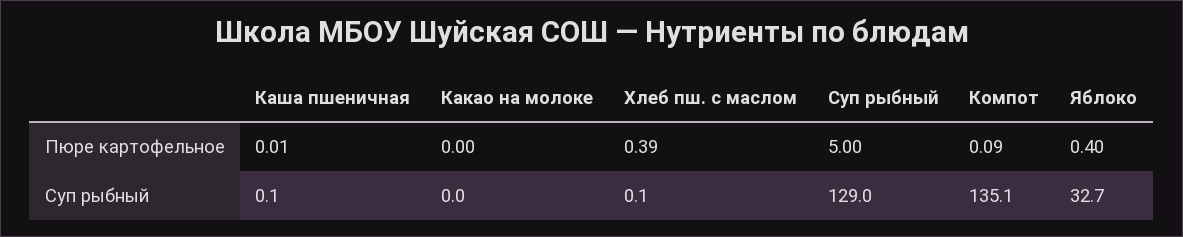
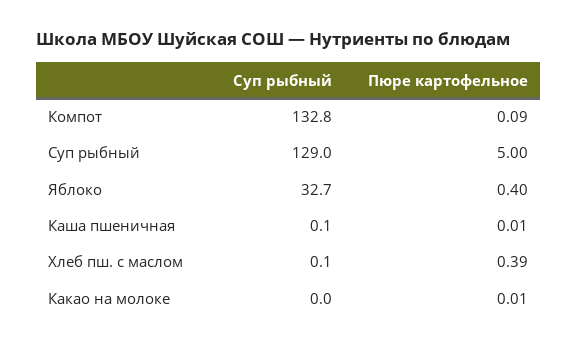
Какао на молоке, Пюре картофельное: 0 -> 0.01
Компот, Суп рыбный: 135.1 -> 132.8

